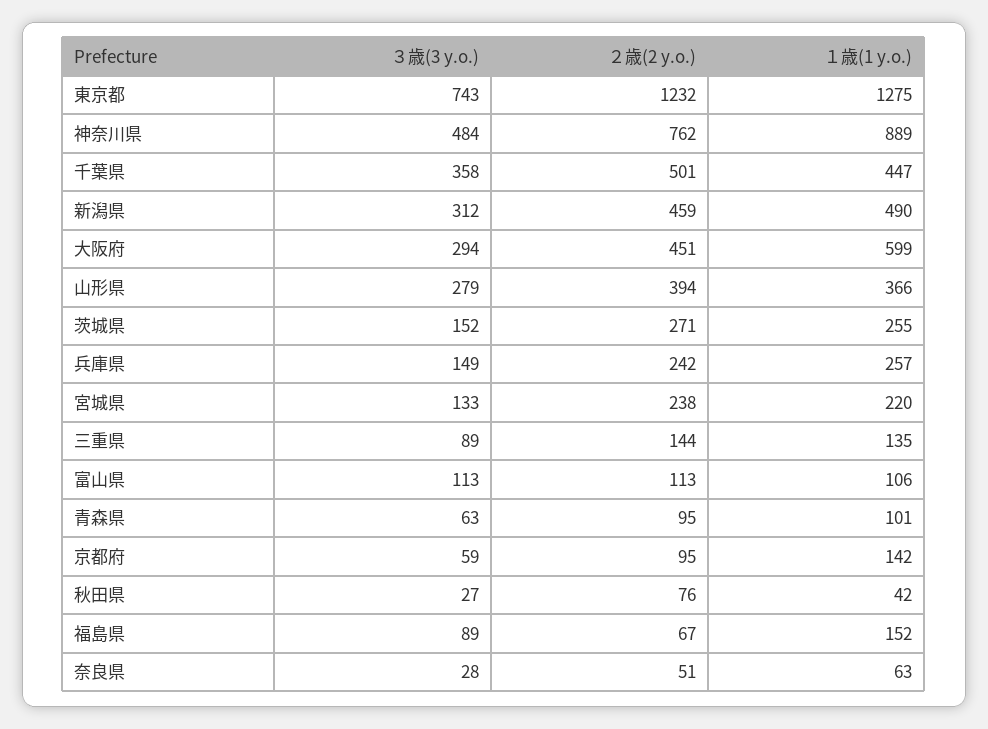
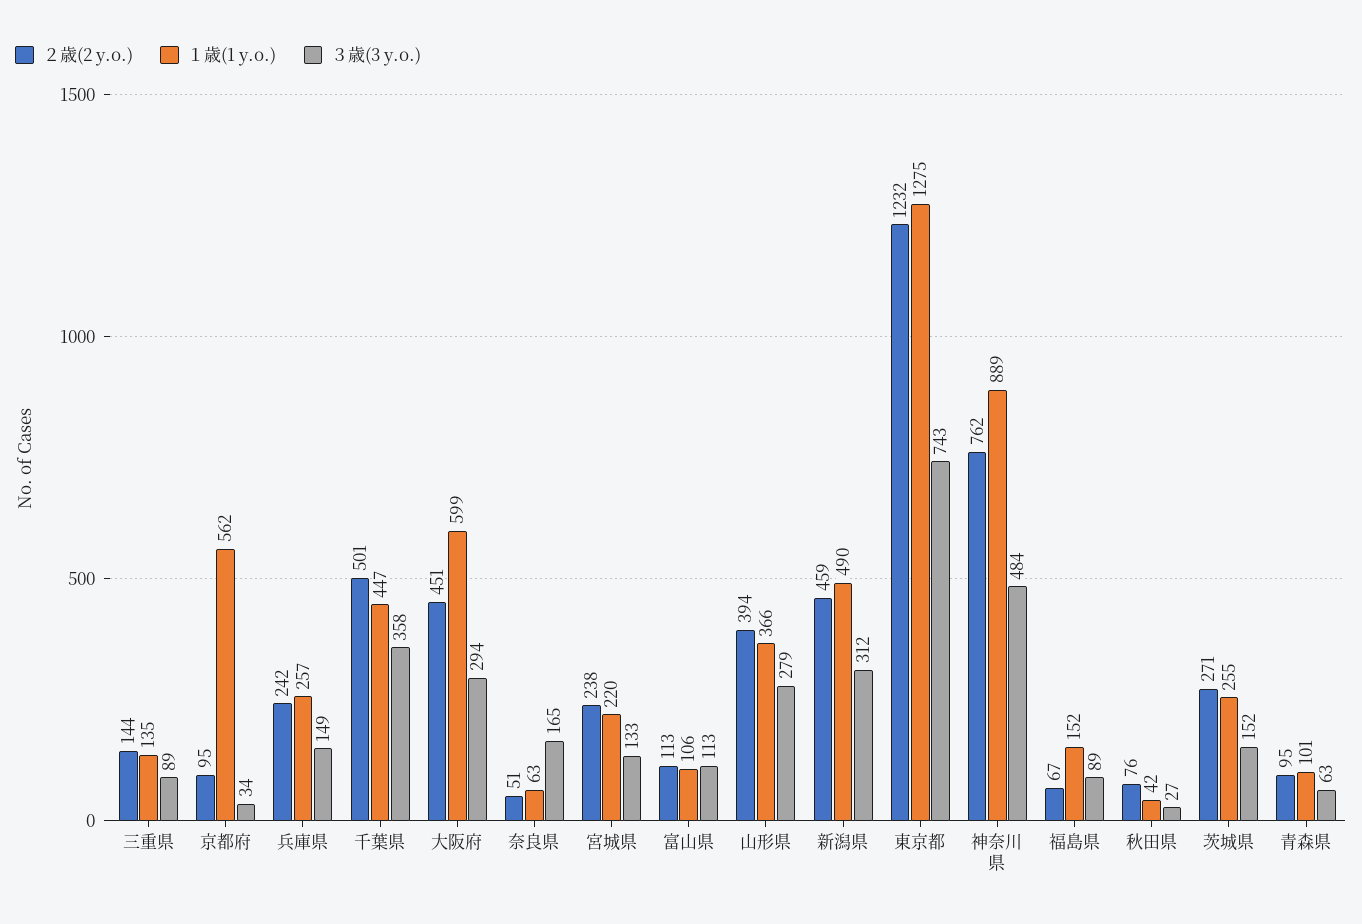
３歳(3 y.o.), 京都府: 59 -> 34
１歳(1 y.o.), 京都府: 142 -> 562
３歳(3 y.o.), 奈良県: 28 -> 165

